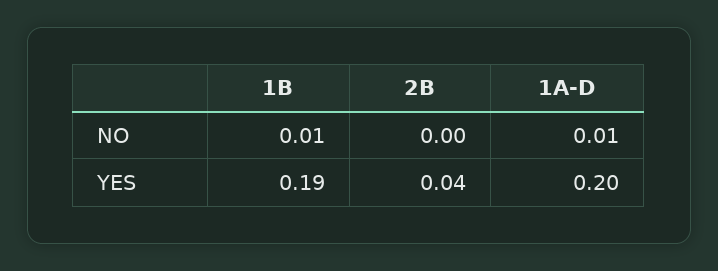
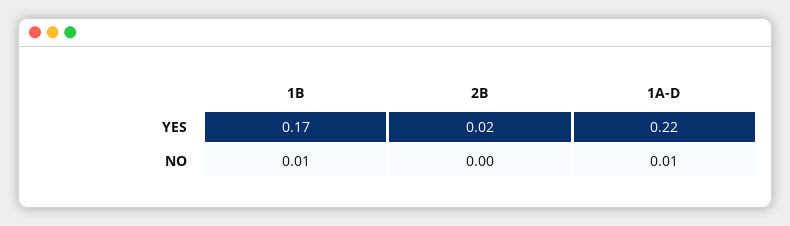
1B, YES: 0.19 -> 0.17
2B, YES: 0.04 -> 0.02
1A-D, YES: 0.2 -> 0.22

